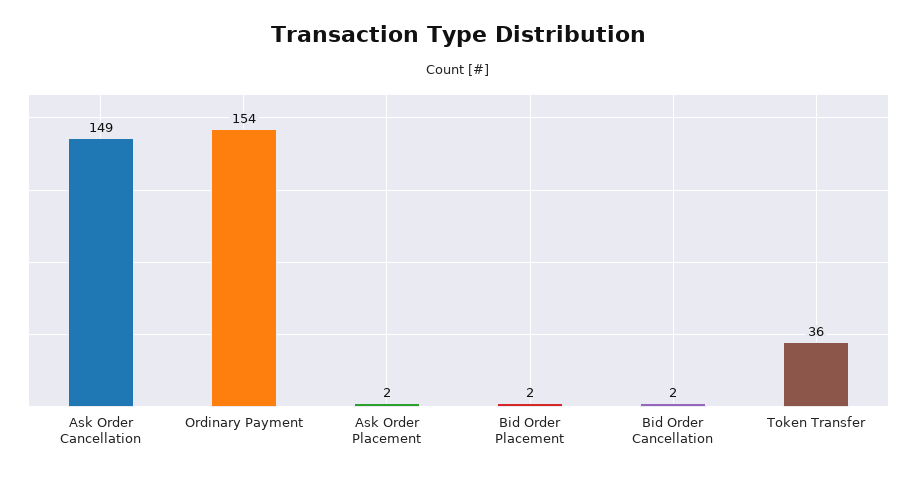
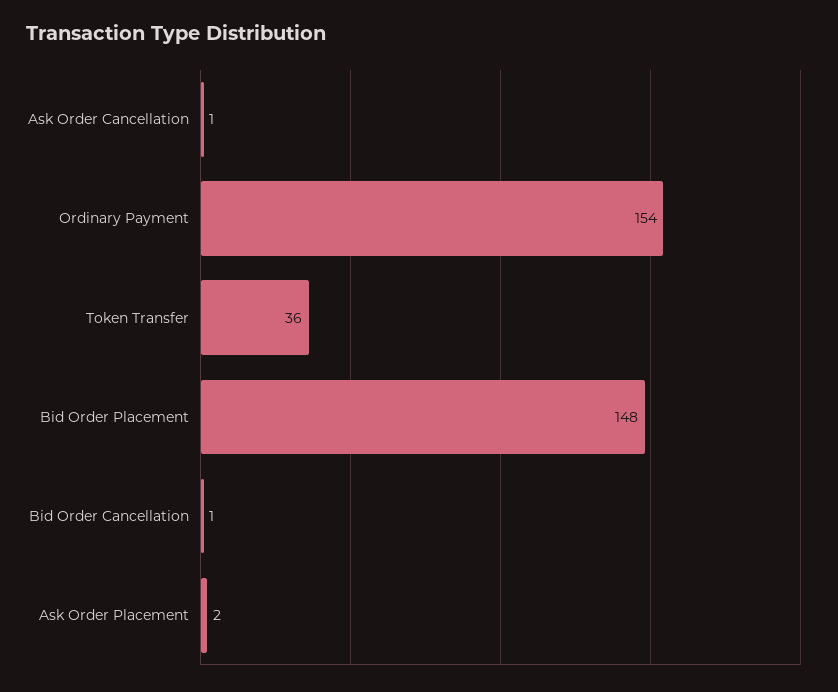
Ask Order Cancellation: 149 -> 1
Bid Order Placement: 2 -> 148
Bid Order Cancellation: 2 -> 1

